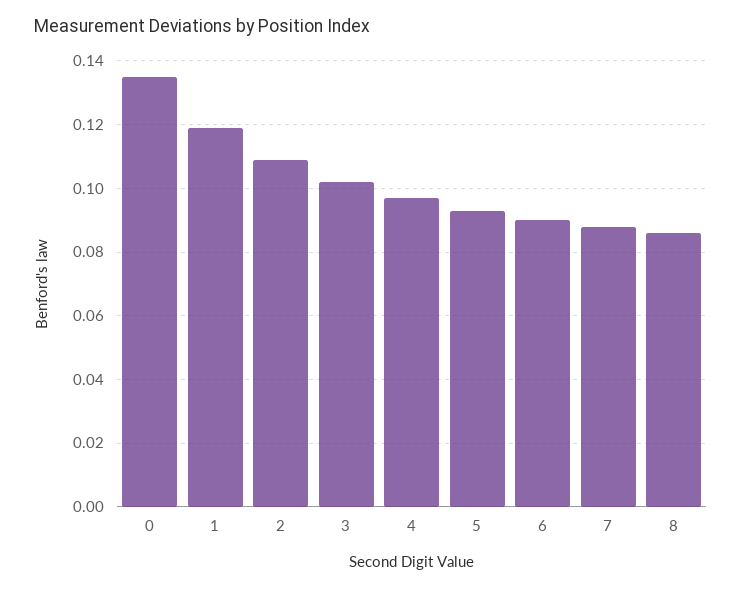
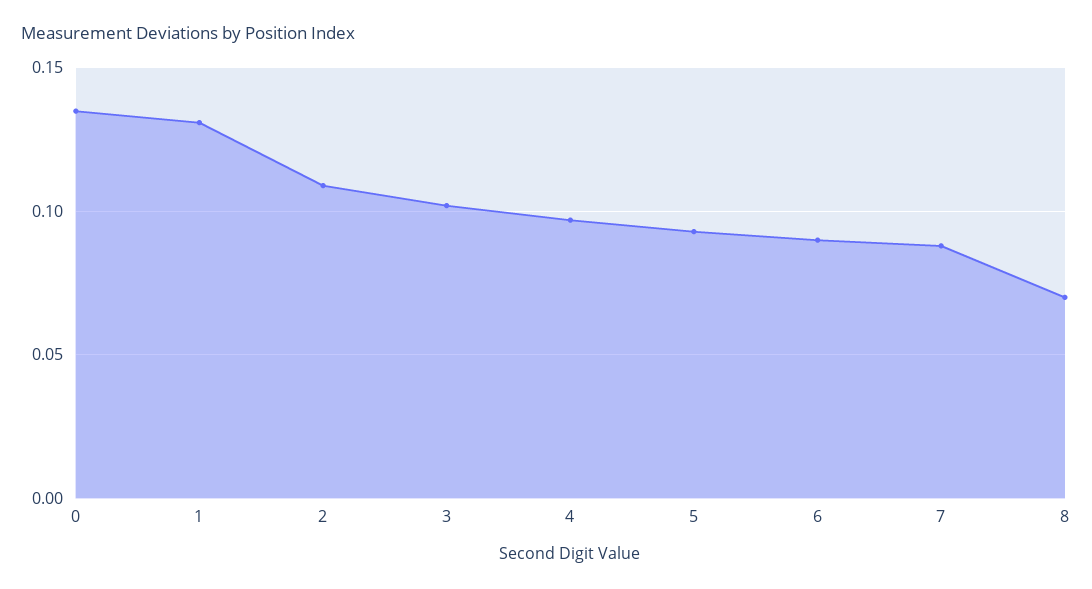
1: 0.12 -> 0.13
8: 0.085 -> 0.07

